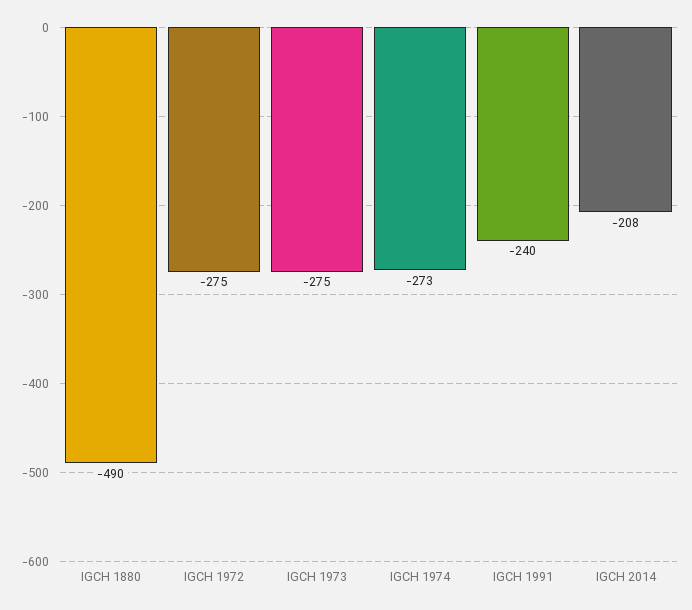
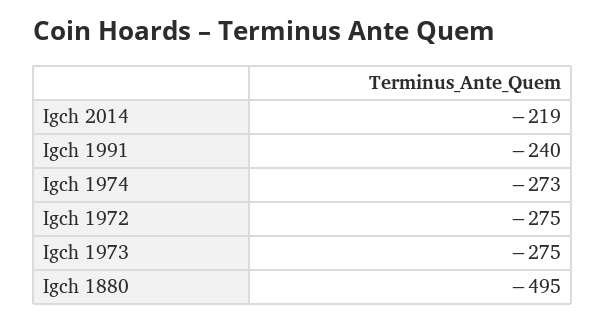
IGCH 1880: -490 -> -495
IGCH 2014: -208 -> -219

